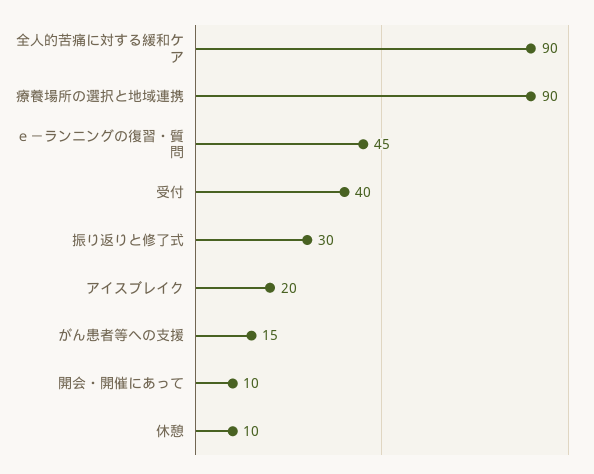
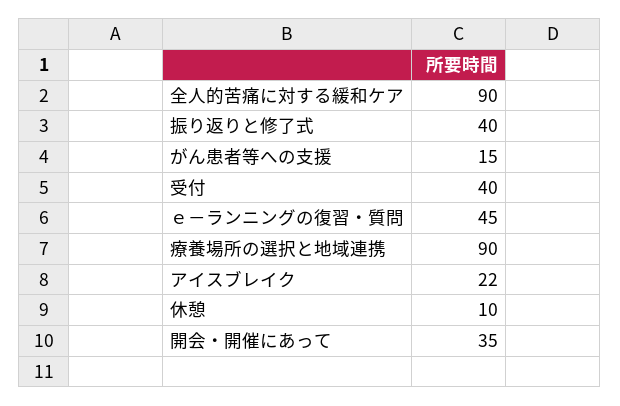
振り返りと修了式: 30 -> 40
アイスブレイク: 20 -> 22
開会・開催にあって: 10 -> 35

